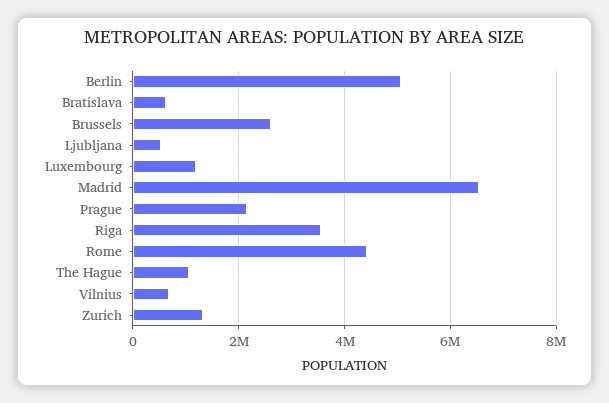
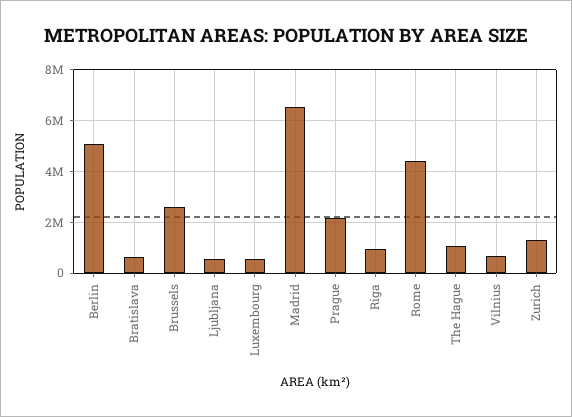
Luxembourg: 1200000 -> 500000
Riga: 3600000 -> 1000000

